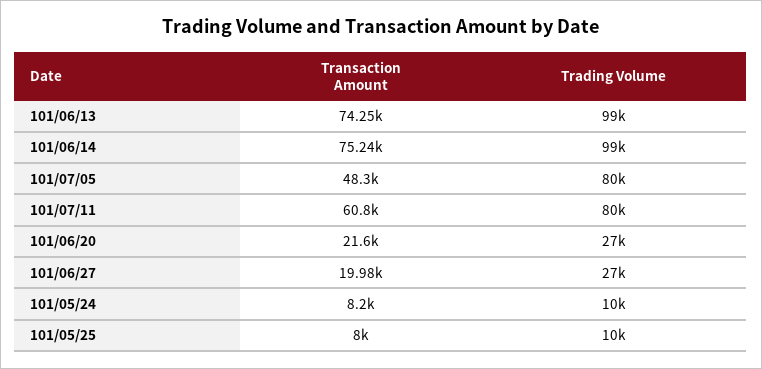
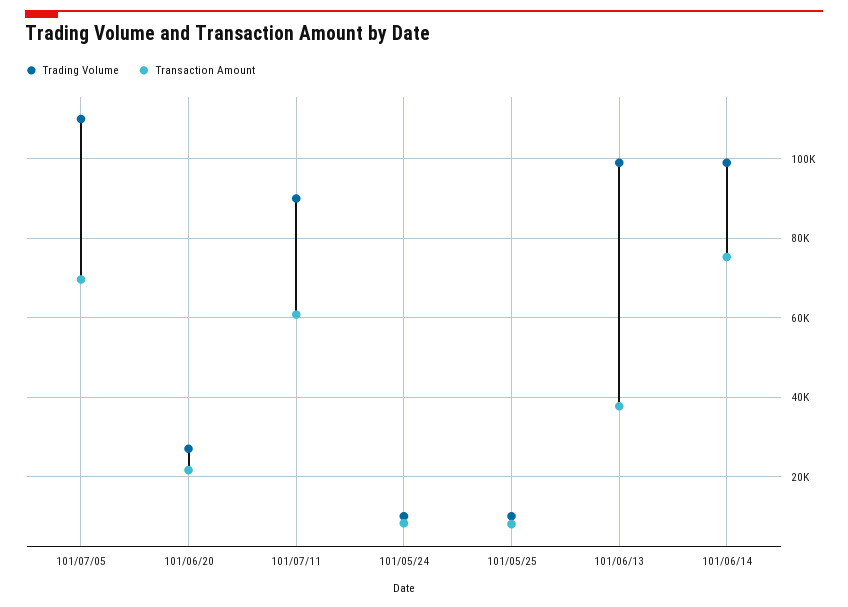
Transaction Amount, 101/06/13: 74250 -> 38000
Transaction Amount, 101/07/05: 48300 -> 70000
Trading Volume, 101/07/05: 80000 -> 110000
Trading Volume, 101/07/11: 80000 -> 90000
Transaction Amount, 101/06/27: 19980 -> none
Trading Volume, 101/06/27: 27000 -> none

